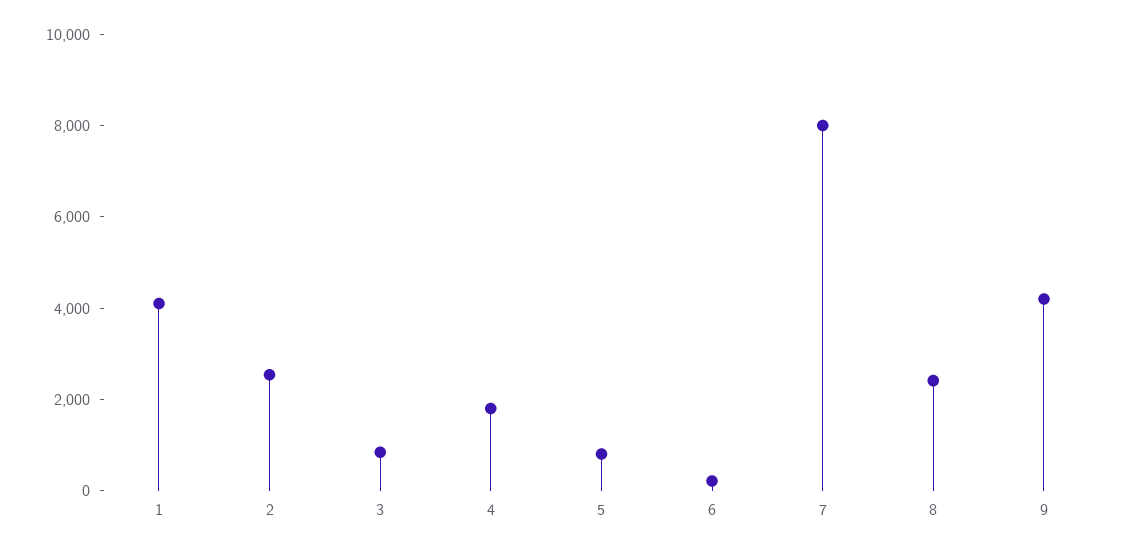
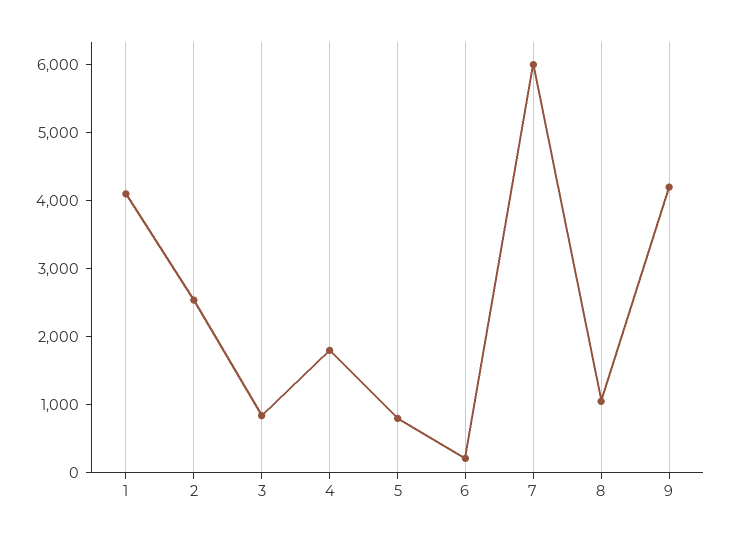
7: 8000 -> 6000
8: 2500 -> 1000

